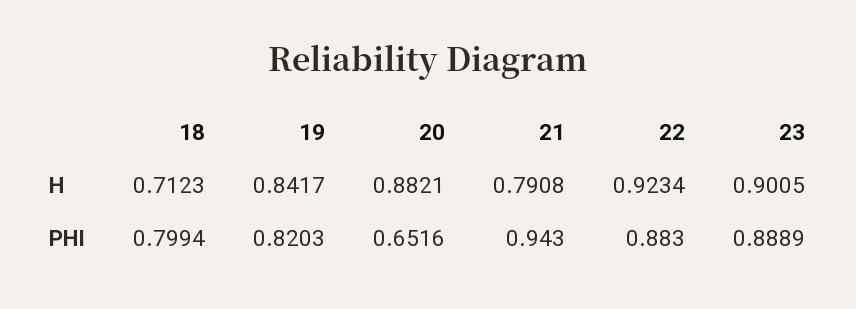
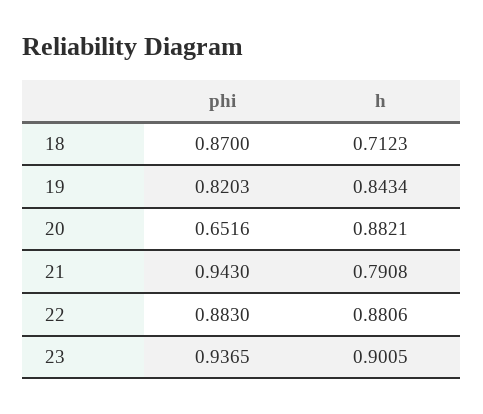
19, H: 0.8417 -> 0.8434
22, H: 0.9234 -> 0.8806
18, PHI: 0.7994 -> 0.87
23, PHI: 0.8889 -> 0.9365

